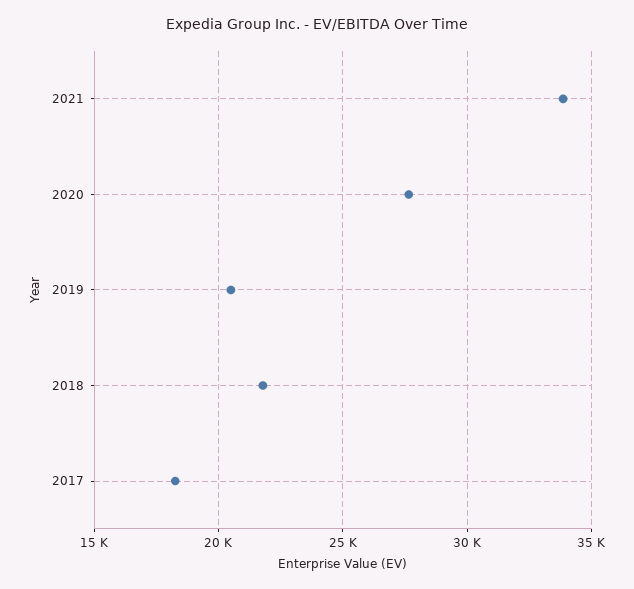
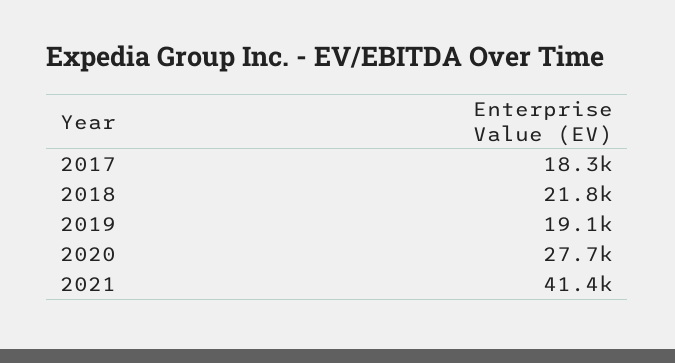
2021: 34000 -> 41400
2019: 20500 -> 19100

